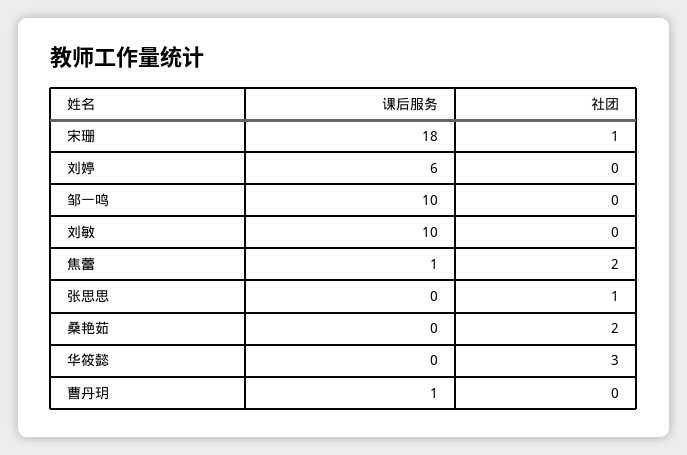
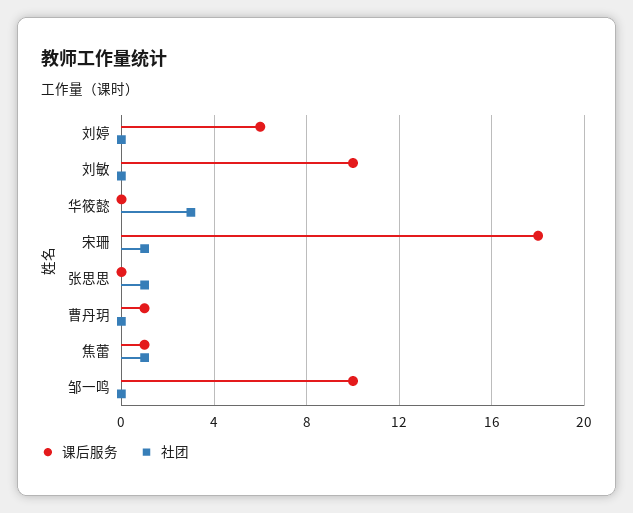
社团, 焦蕾: 2 -> 1
课后服务, 桑艳茹: 0 -> none
社团, 桑艳茹: 2 -> none

